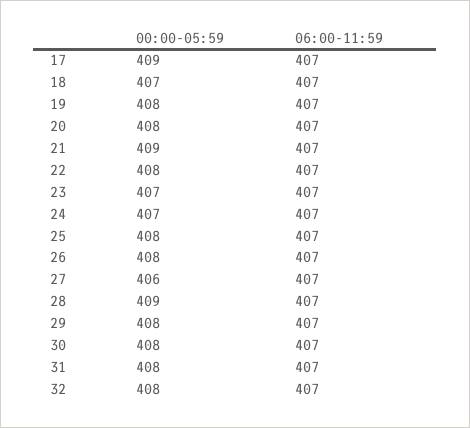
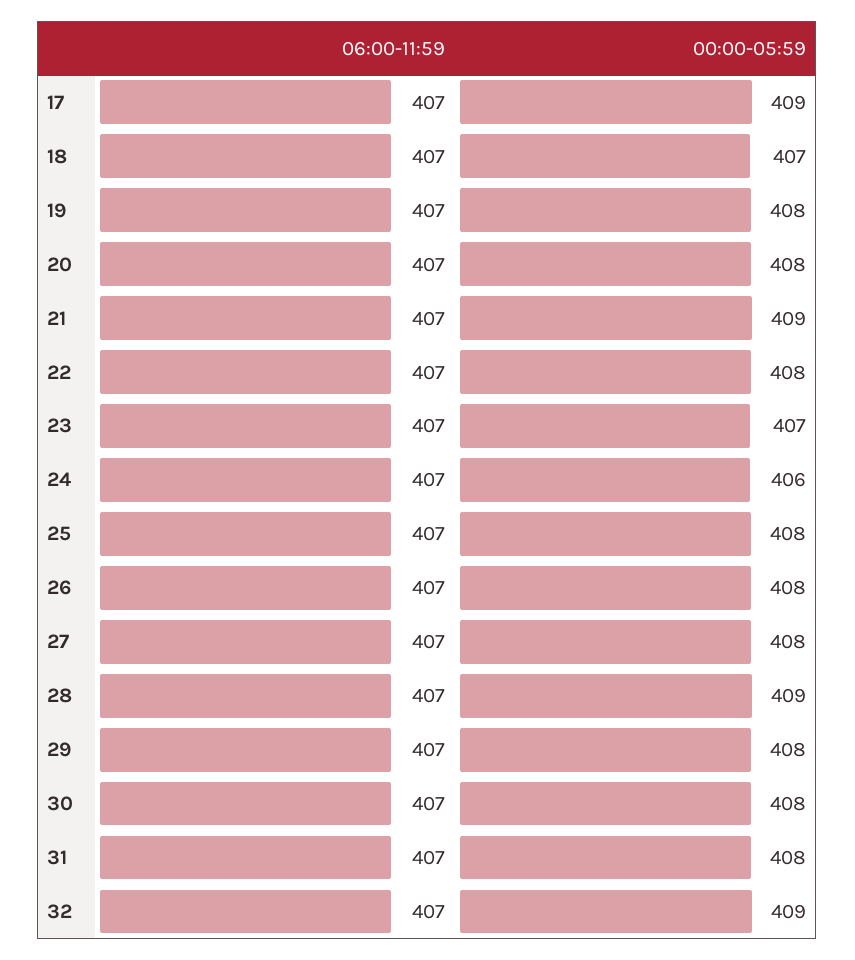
00:00-05:59, 24: 407 -> 406
00:00-05:59, 27: 406 -> 408
00:00-05:59, 32: 408 -> 409

